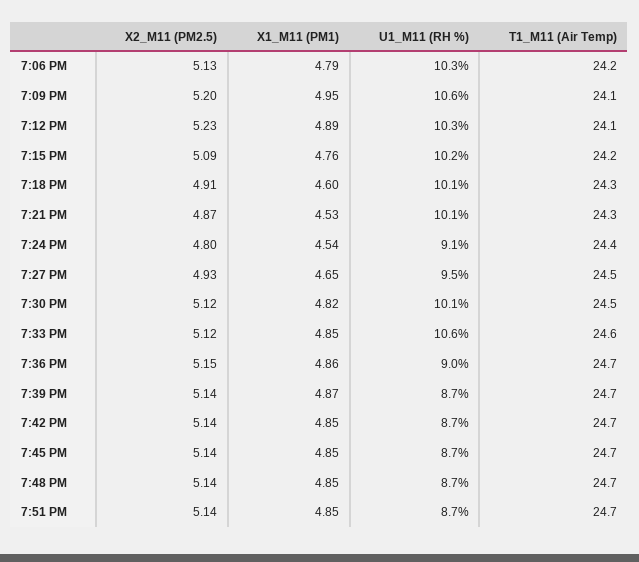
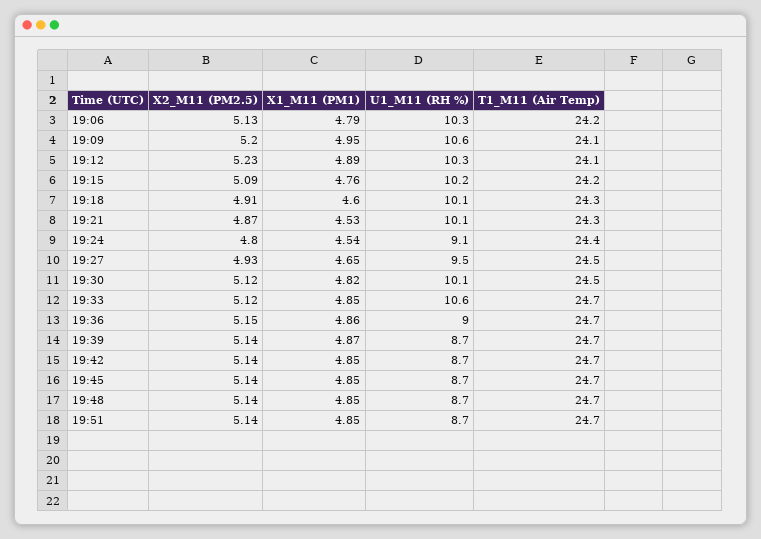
T1_M11 (Air Temp), 7:33 PM: 24.6 -> 24.7

